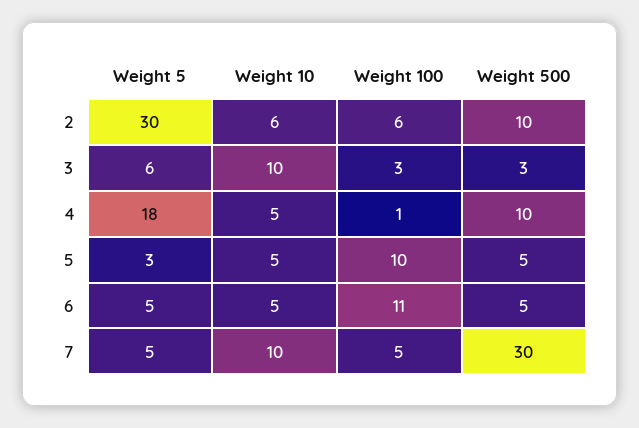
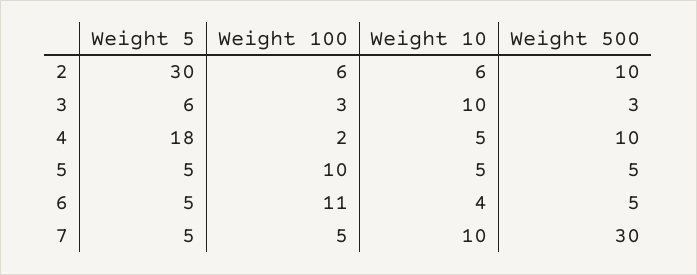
Weight 100, 4: 1 -> 2
Weight 5, 5: 3 -> 5
Weight 10, 6: 5 -> 4

